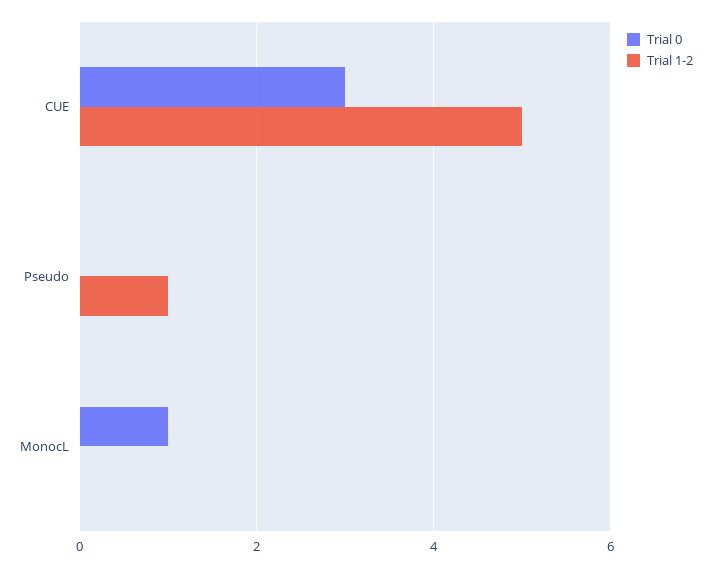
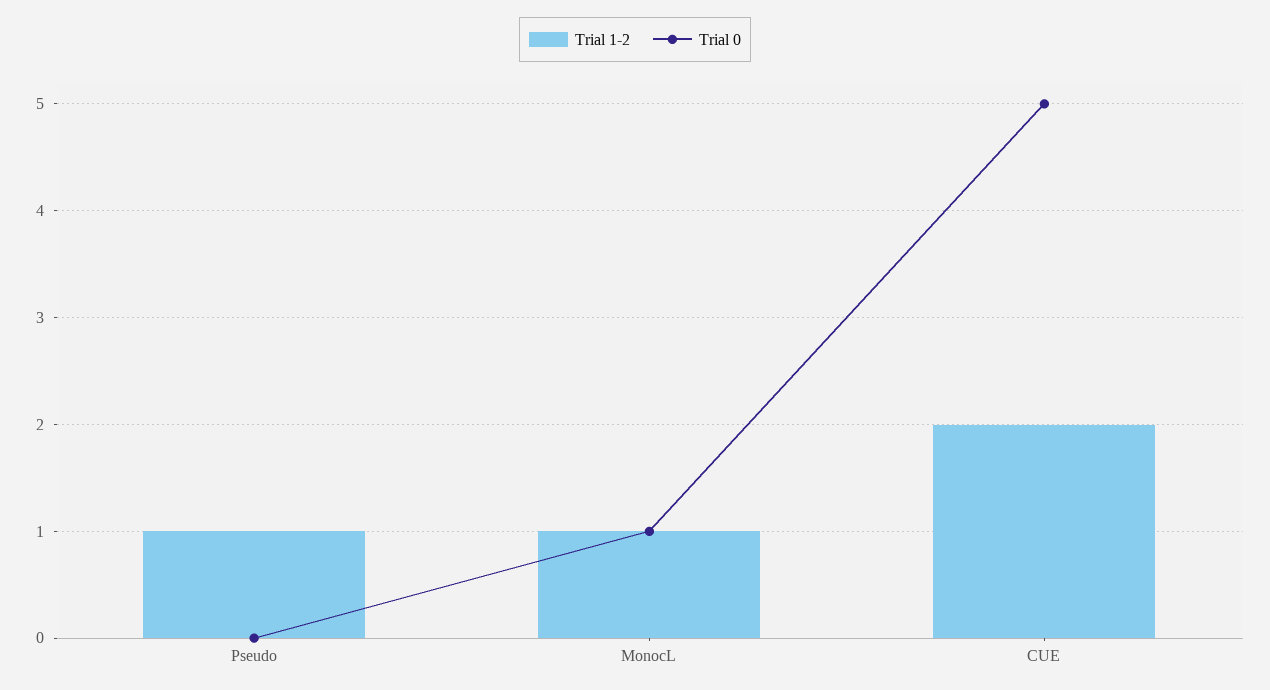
Trial 0, CUE: 3 -> 5
Trial 1-2, CUE: 5 -> 2
Trial 1-2, MonocL: 0 -> 1

